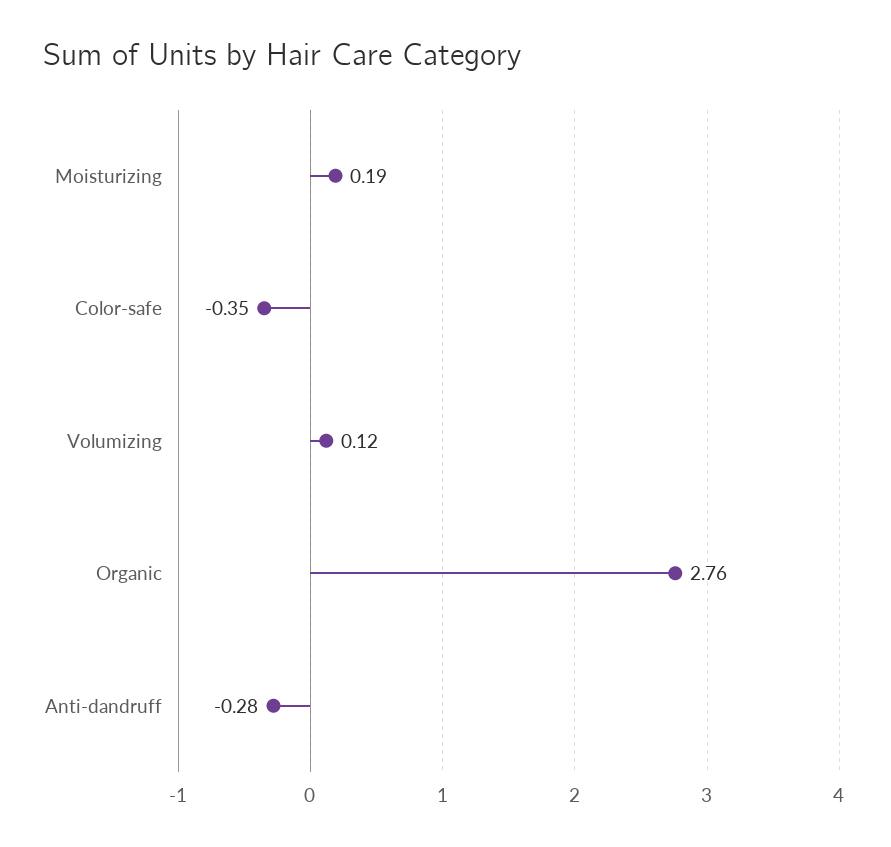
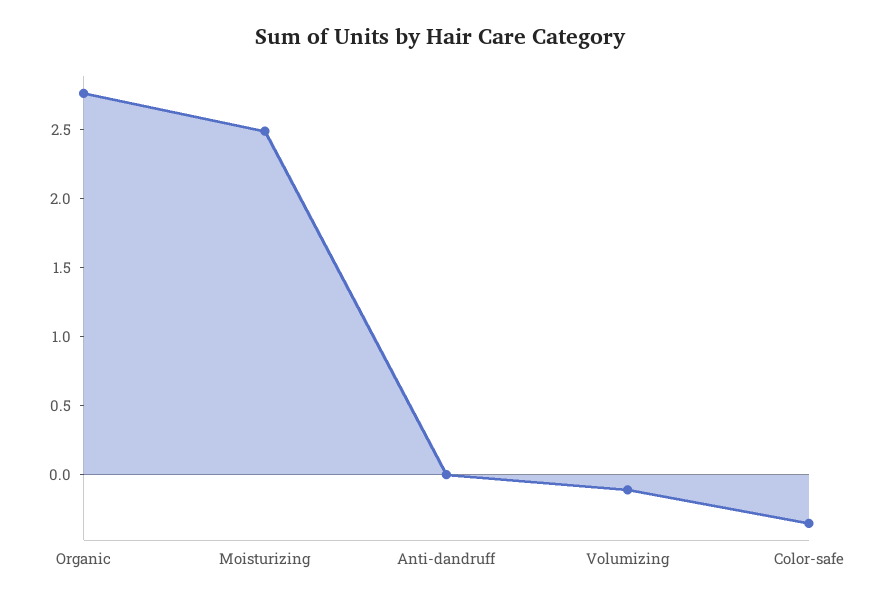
Moisturizing: 0.19 -> 2.5
Volumizing: 0.12 -> -0.1
Anti-dandruff: -0.28 -> 0

